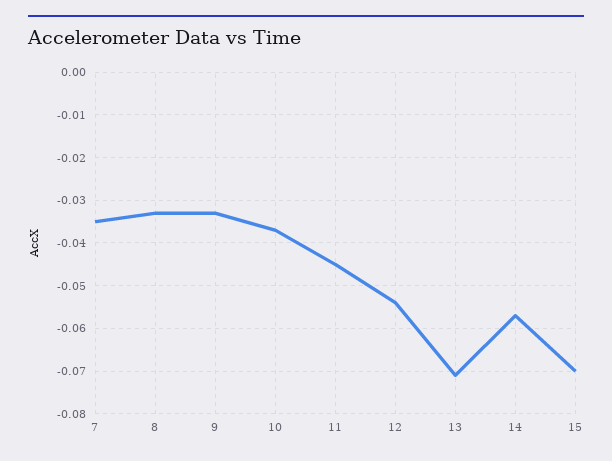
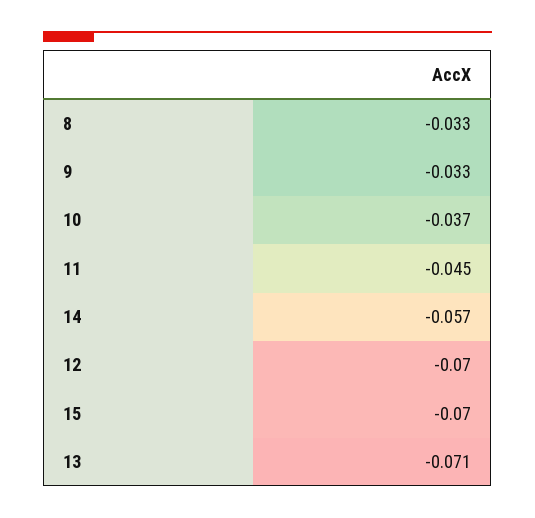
7: -0.035 -> none
12: -0.055 -> -0.07

